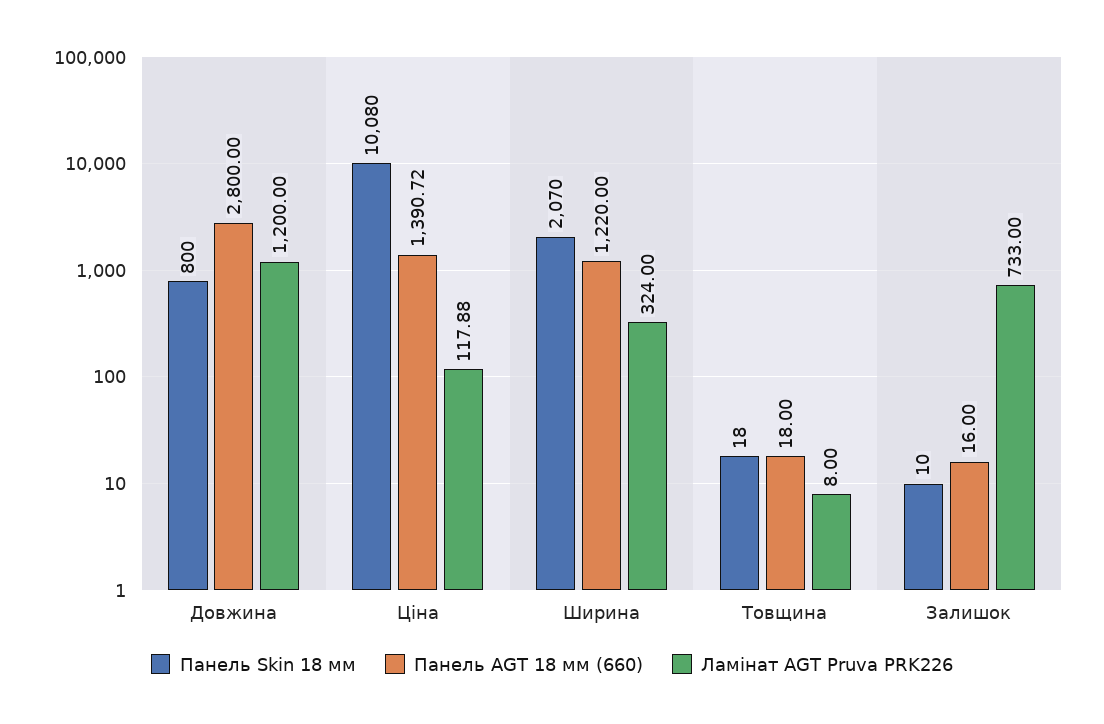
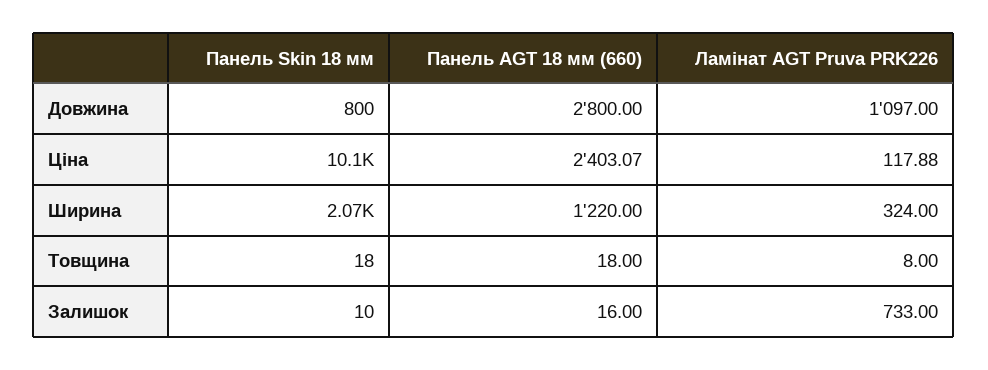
Ламінат AGT Pruva PRK226, Довжина: 1200 -> 1097
Панель AGT 18 мм (660), Ціна: 1390.72 -> 2403.07

